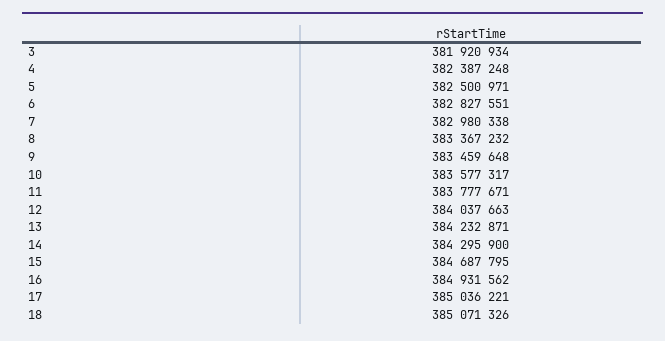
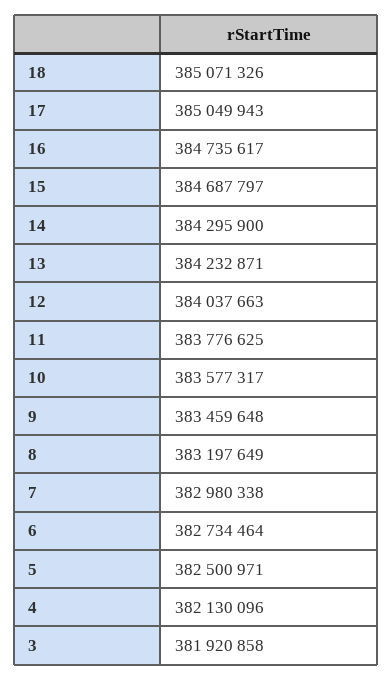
3: 381920934 -> 381920858
4: 382387248 -> 382130096
6: 382827551 -> 382734464
8: 383367232 -> 383197649
11: 383777671 -> 383776625
15: 384687795 -> 384687797
16: 384931562 -> 384735617
17: 385036221 -> 385049943

